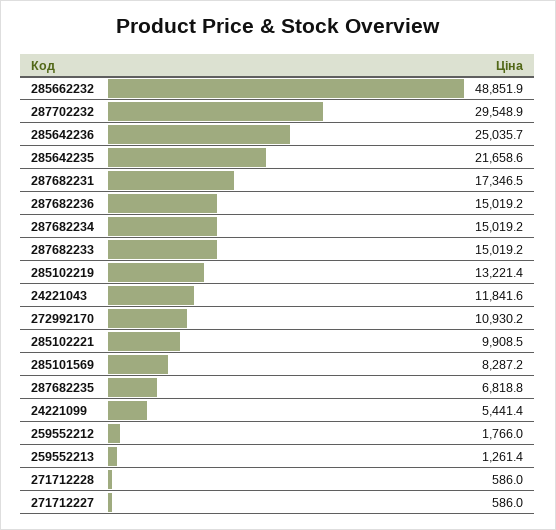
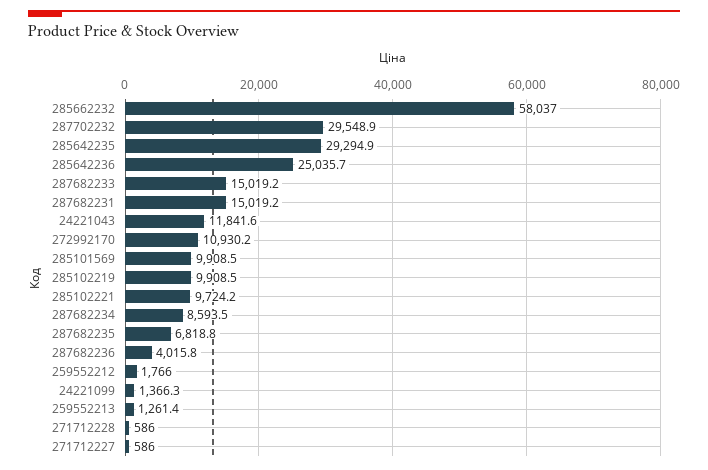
285662232: 48851.9 -> 58037
285642235: 21658.6 -> 29294.9
287682231: 17346.5 -> 15019.2
287682236: 15019.2 -> 4015.8
287682234: 15019.2 -> 8593.5
285102219: 13221.4 -> 9908.5
285102221: 9908.5 -> 9724.2
285101569: 8287.2 -> 9908.5
24221099: 5441.4 -> 1366.3

